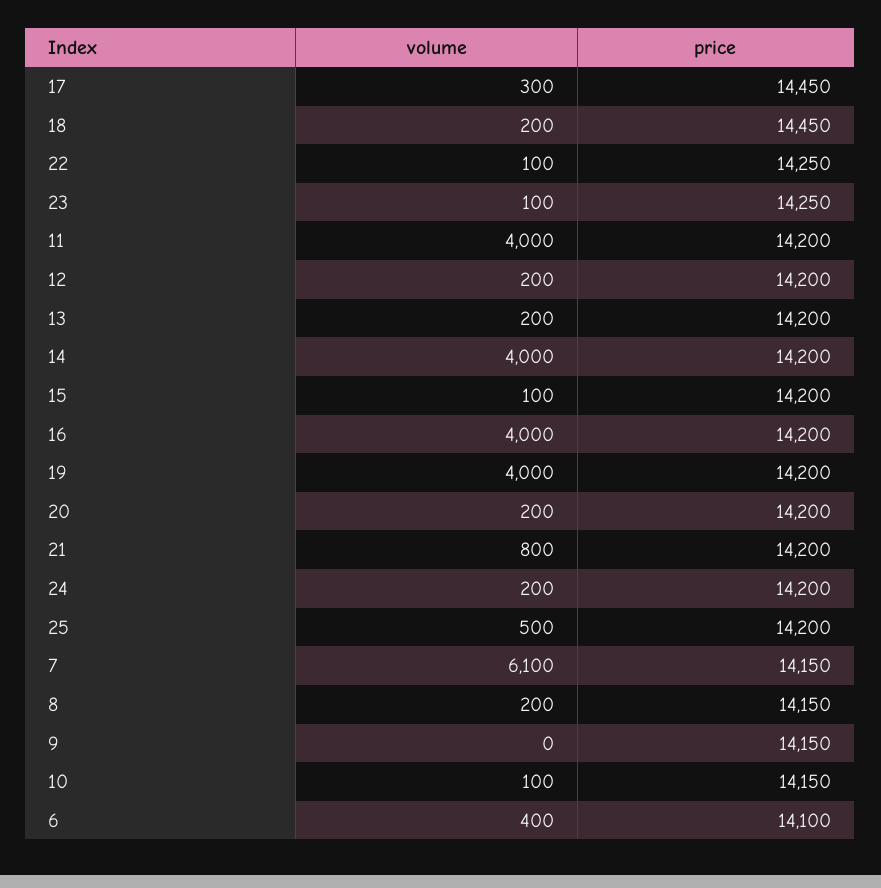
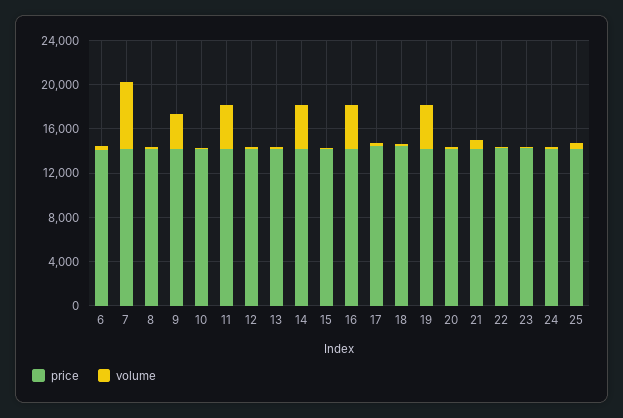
volume, 9: 0 -> 3000

